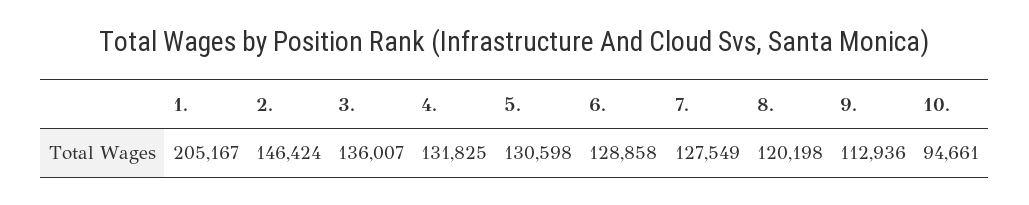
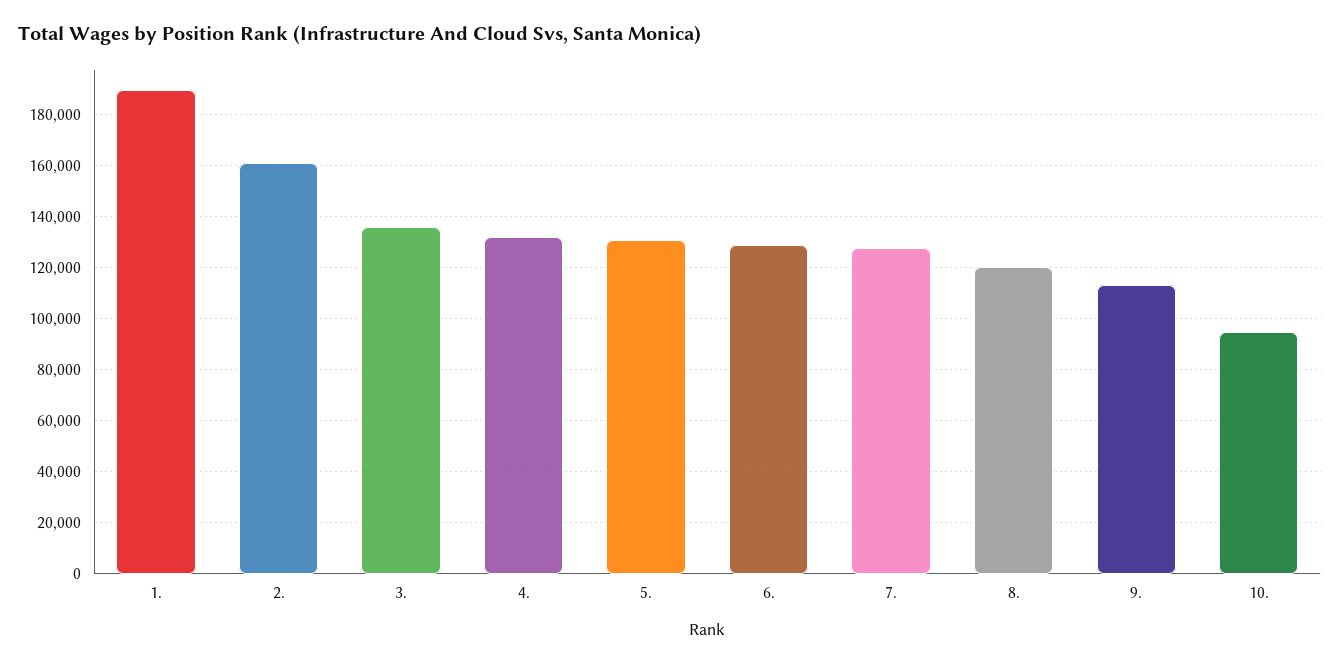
1.: 205167 -> 190000
2.: 146424 -> 160000

